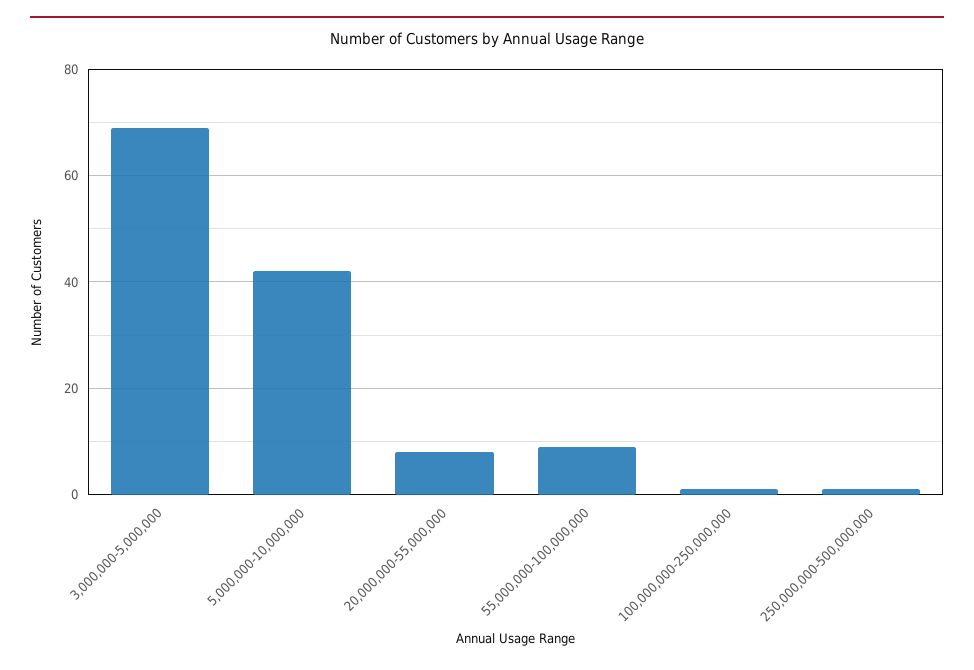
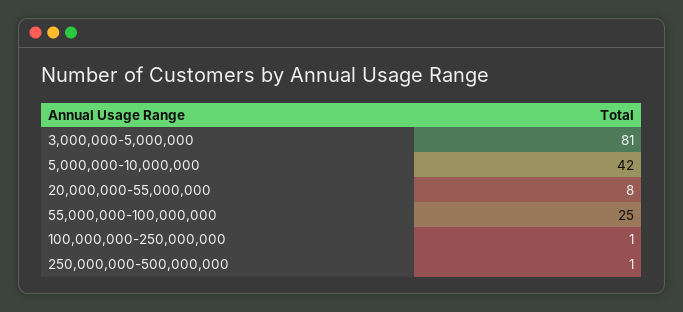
3,000,000-5,000,000: 70 -> 81
55,000,000-100,000,000: 10 -> 25

